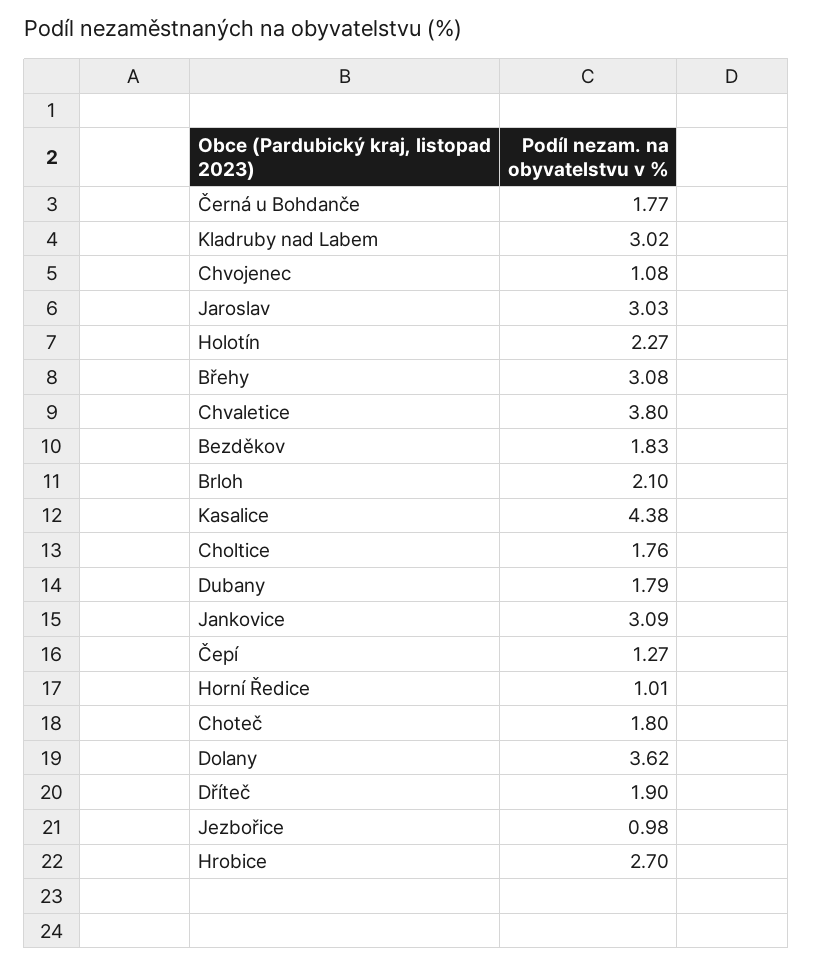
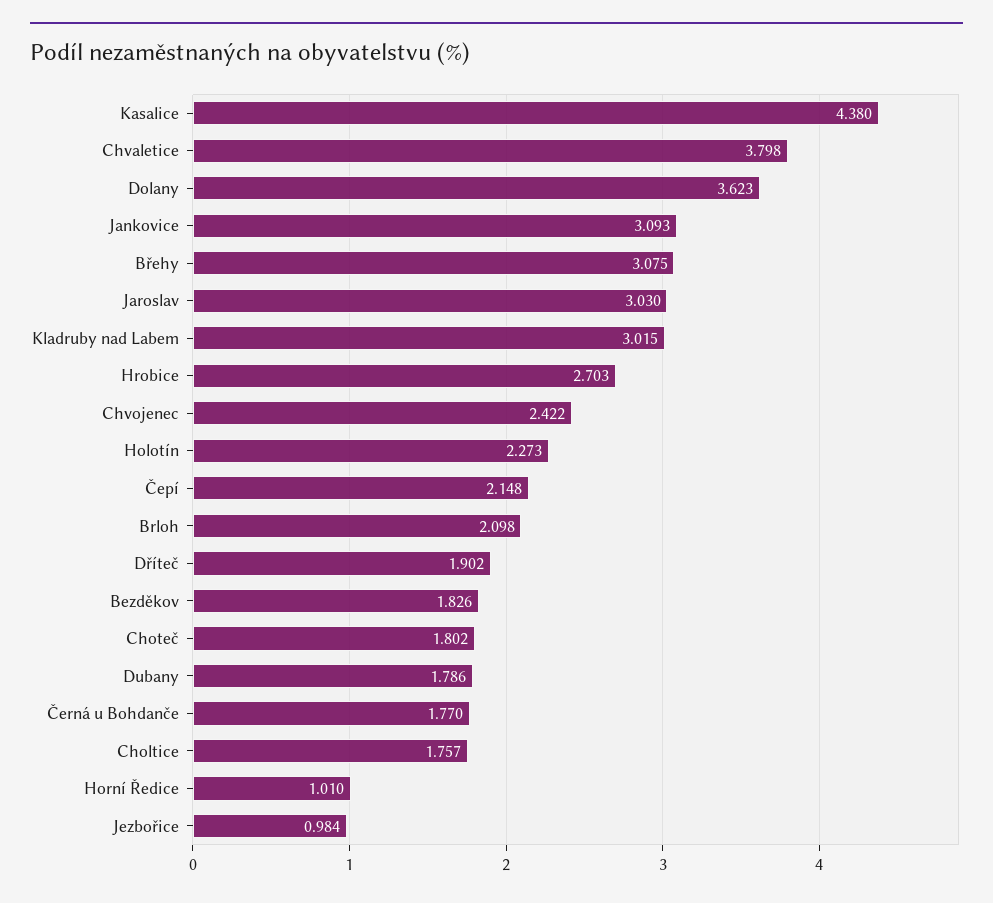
Chvojenec: 1.08 -> 2.422
Čepí: 1.27 -> 2.148

